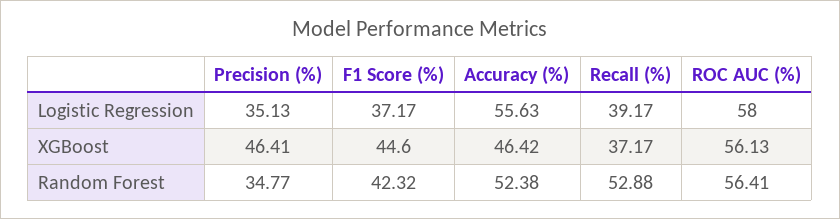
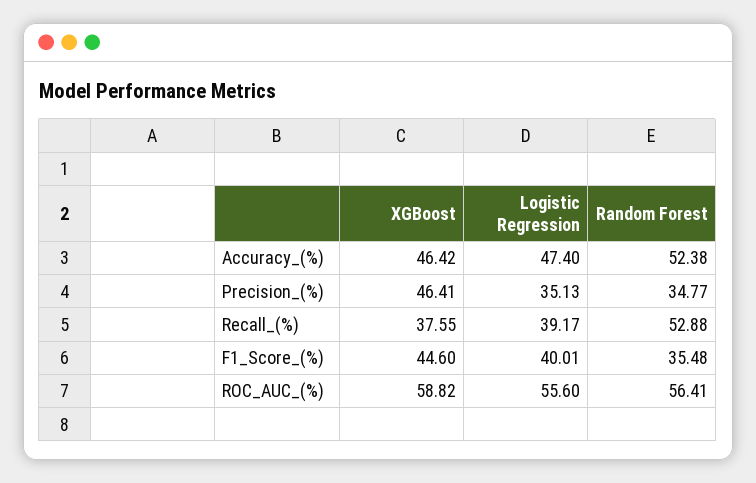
F1 Score (%), Logistic Regression: 37.17 -> 40.01
Accuracy (%), Logistic Regression: 55.63 -> 47.4
ROC AUC (%), Logistic Regression: 58 -> 55.6
Recall (%), XGBoost: 37.17 -> 37.55
ROC AUC (%), XGBoost: 56.13 -> 58.82
F1 Score (%), Random Forest: 42.32 -> 35.48

